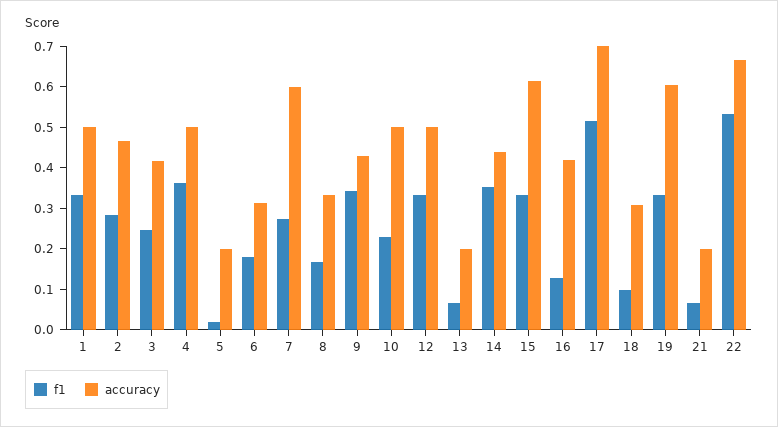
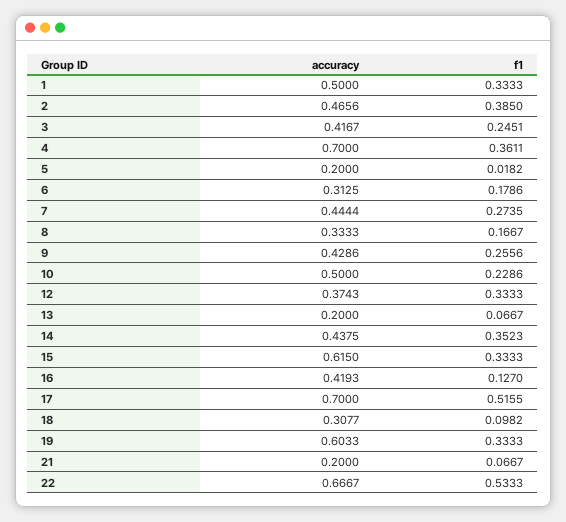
f1, 2: 0.28 -> 0.385
accuracy, 4: 0.5 -> 0.7
accuracy, 7: 0.6 -> 0.4444
f1, 9: 0.34 -> 0.2556
accuracy, 12: 0.5 -> 0.3743

